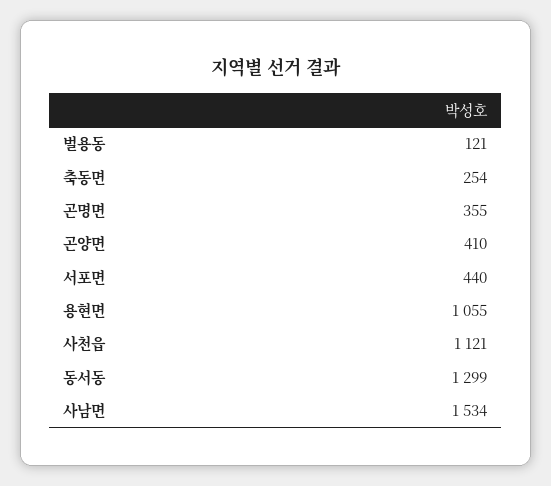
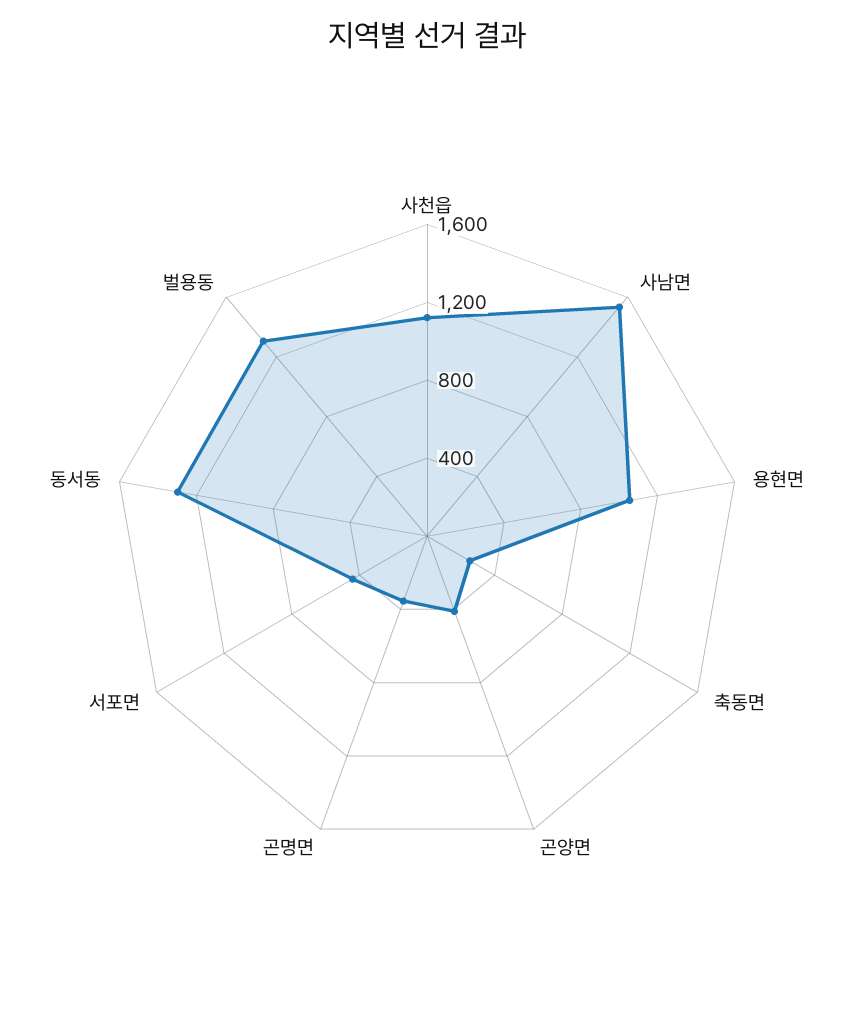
벌용동: 121 -> 1300

